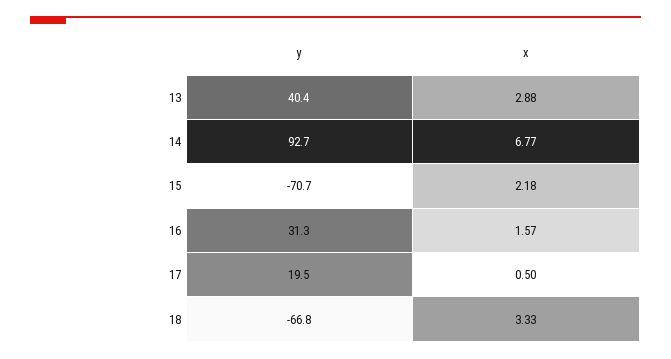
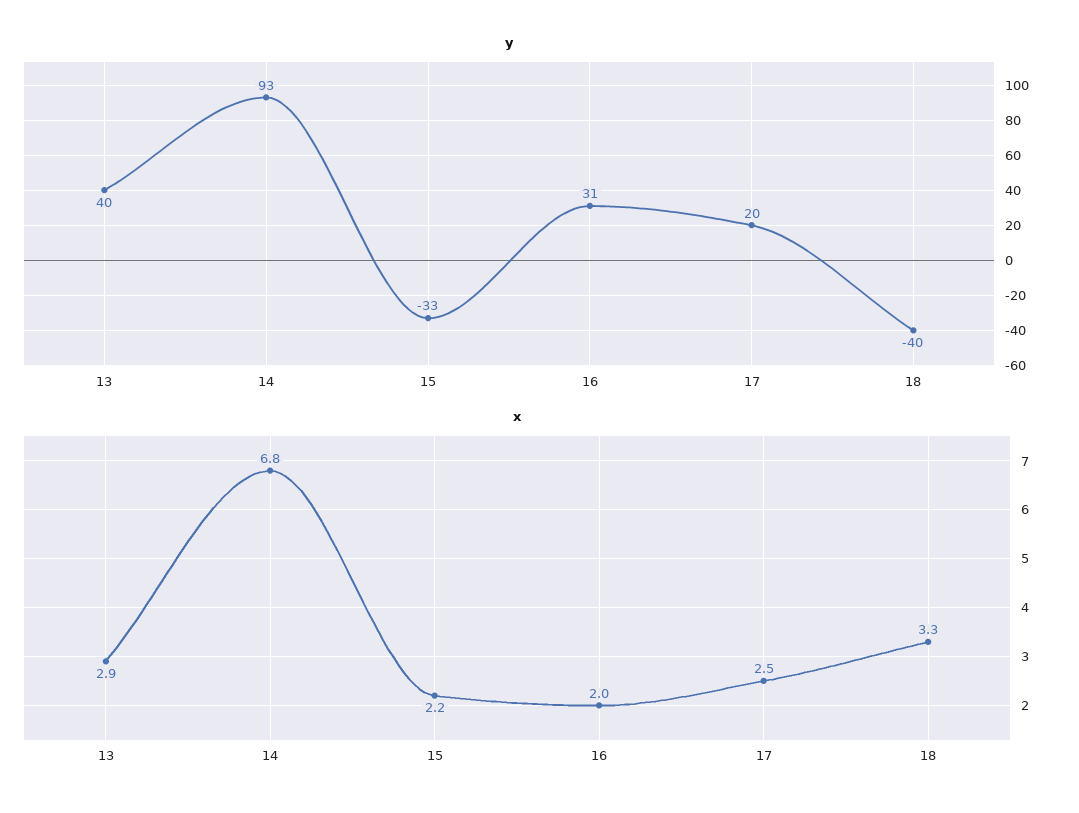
y, 15: -70.7 -> -33
x, 16: 1.57 -> 2
x, 17: 0.5 -> 2.5
y, 18: -66.8 -> -40

